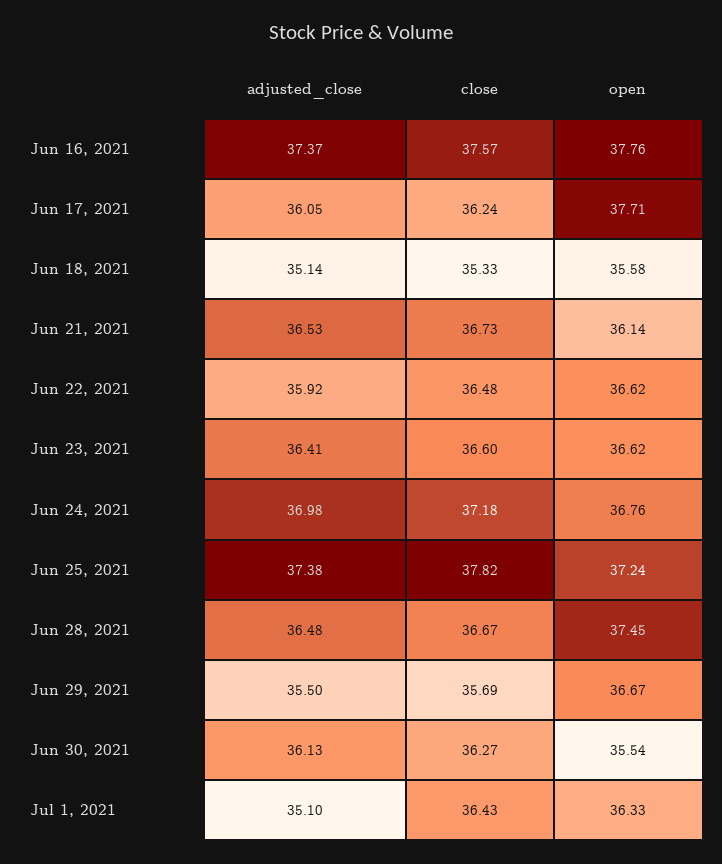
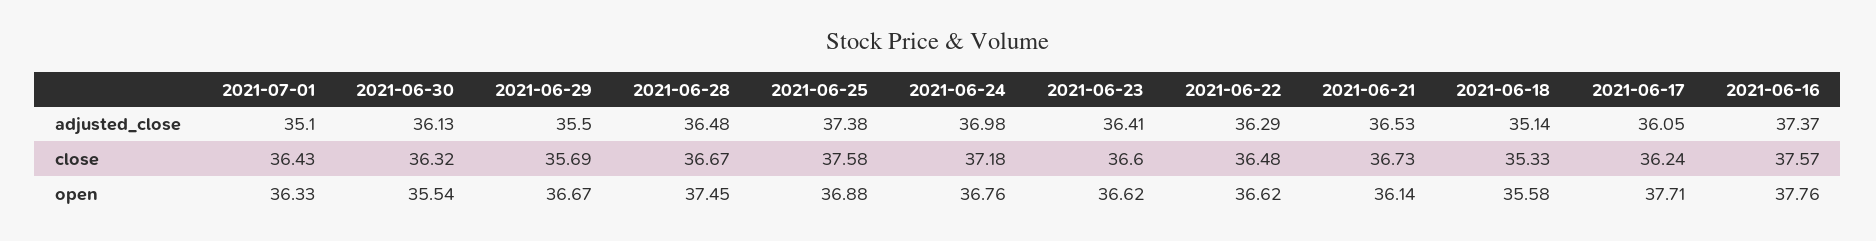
adjusted_close, Jun 22, 2021: 35.92 -> 36.29
close, Jun 25, 2021: 37.82 -> 37.58
open, Jun 25, 2021: 37.24 -> 36.88
close, Jun 30, 2021: 36.27 -> 36.32

